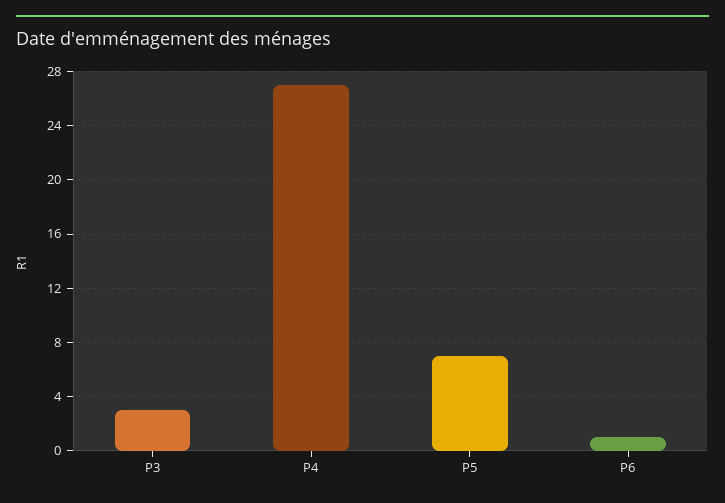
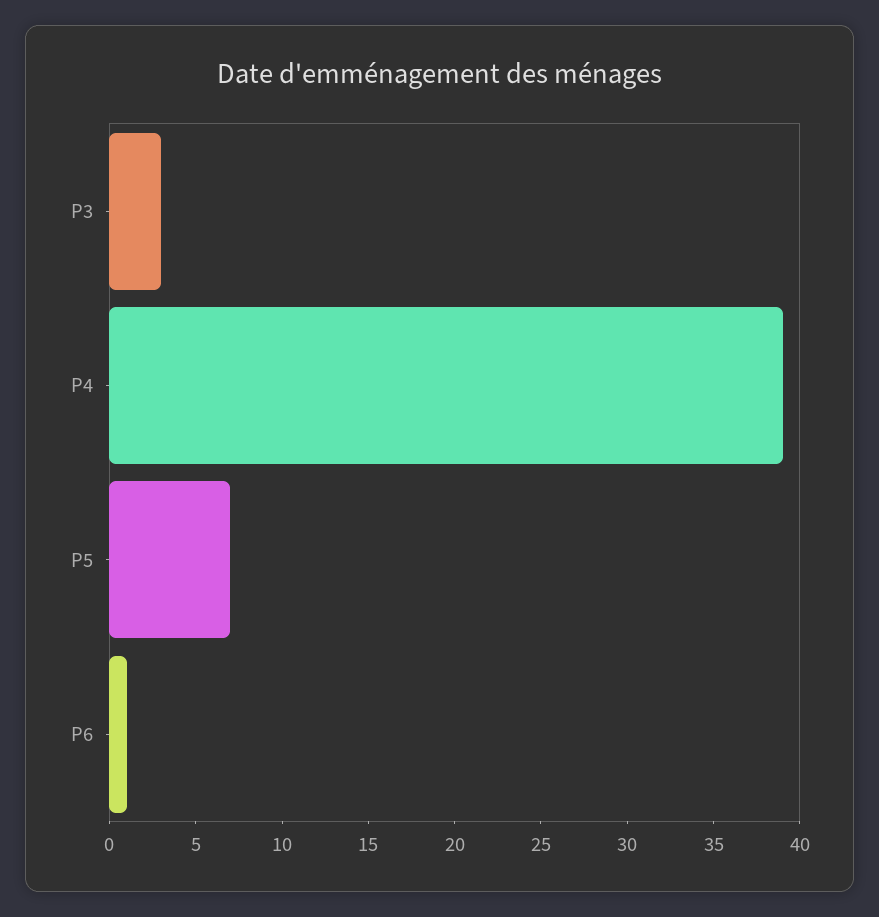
P4: 27 -> 39

